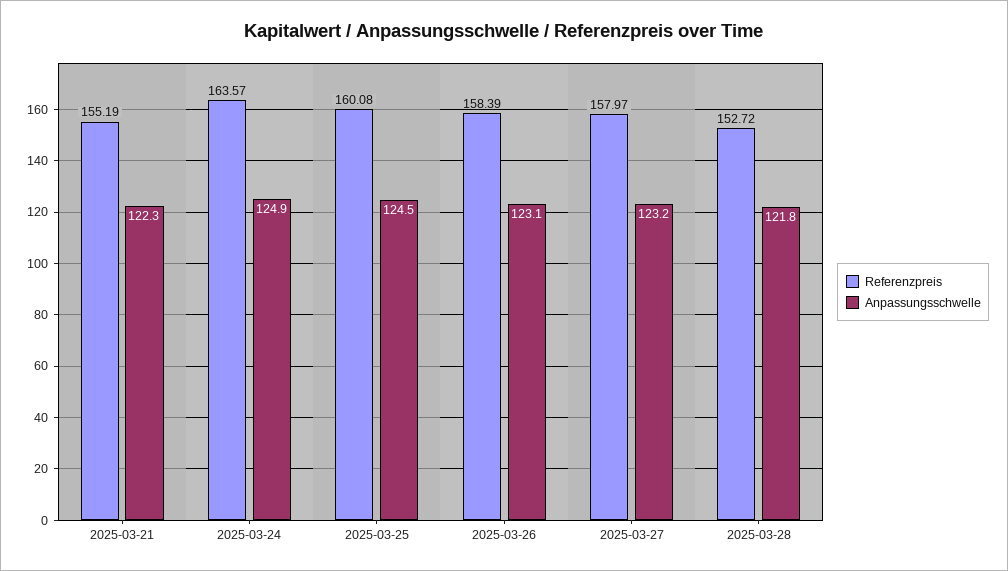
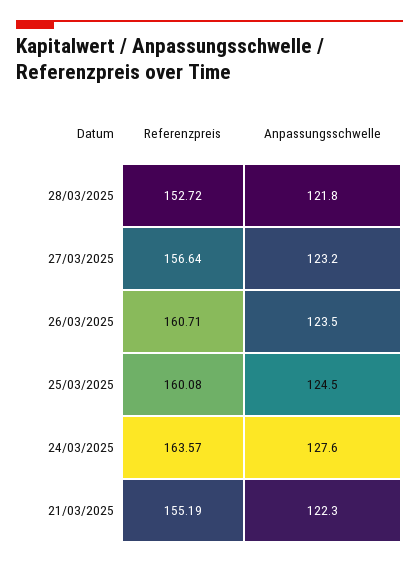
Anpassungsschwelle, 2025-03-24: 124.9 -> 127.6
Referenzpreis, 2025-03-26: 158.39 -> 160.71
Anpassungsschwelle, 2025-03-26: 123.1 -> 123.5
Referenzpreis, 2025-03-27: 157.97 -> 156.64

